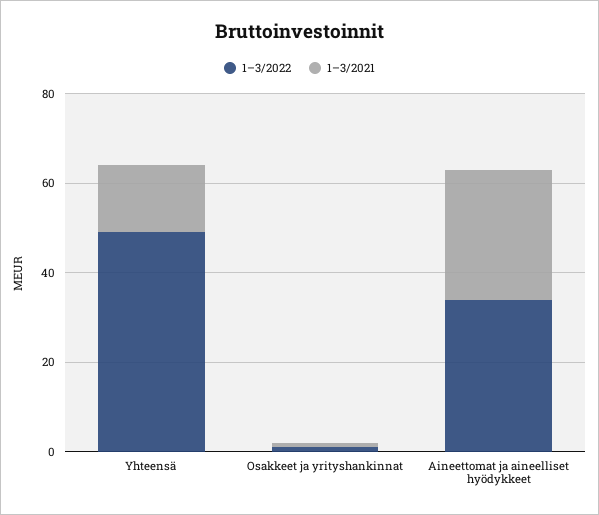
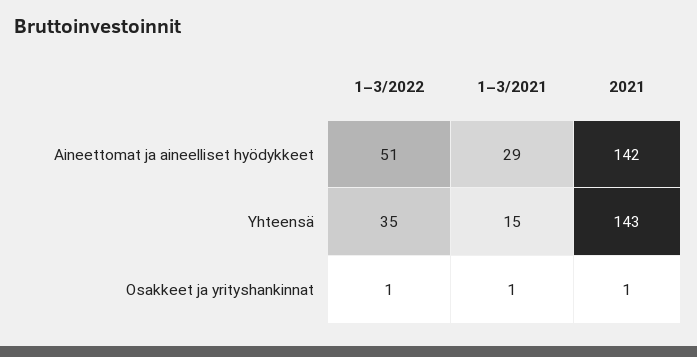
1–3/2022, Yhteensä: 50 -> 35
1–3/2022, Aineettomat ja aineelliset hyödykkeet: 35 -> 51
2021, Aineettomat ja aineelliset hyödykkeet: none -> 142
2021, Yhteensä: none -> 143
2021, Osakkeet ja yrityshankinnat: none -> 1

